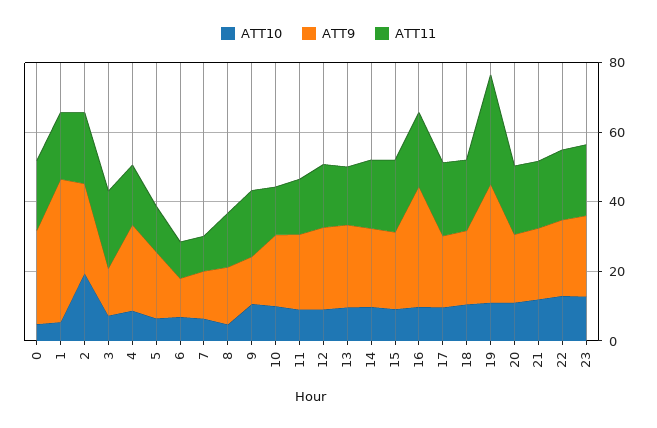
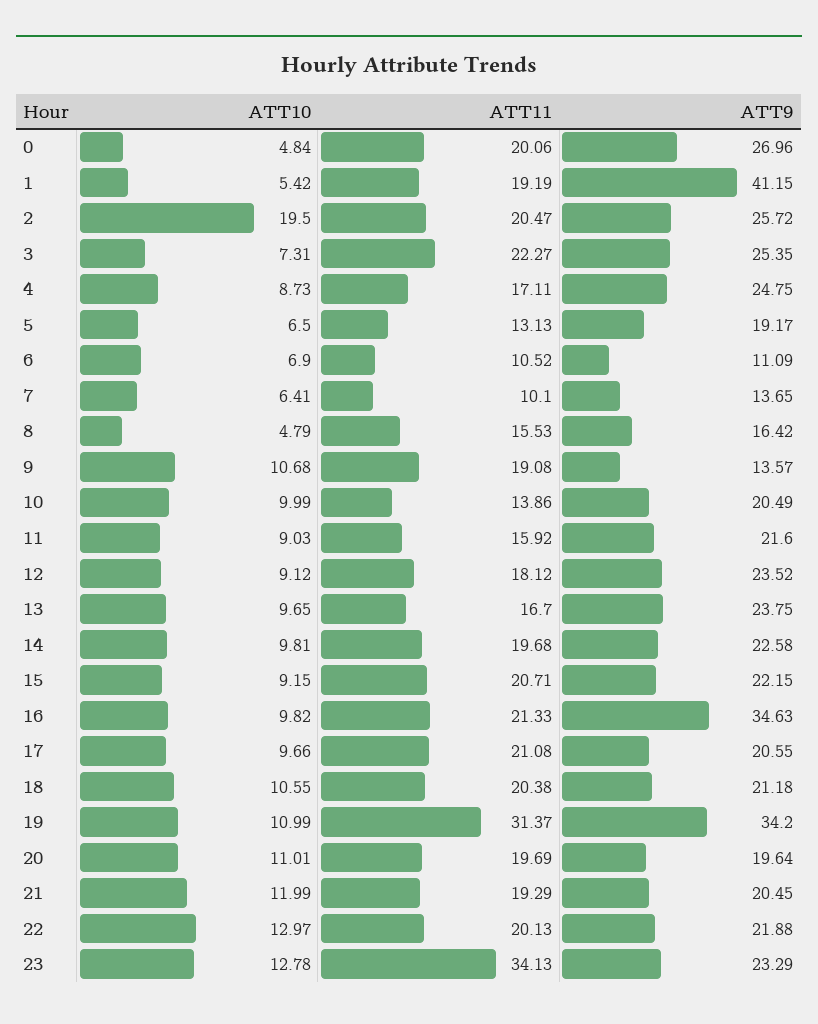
ATT9, 3: 15 -> 25.35
ATT11, 23: 20 -> 34.13

